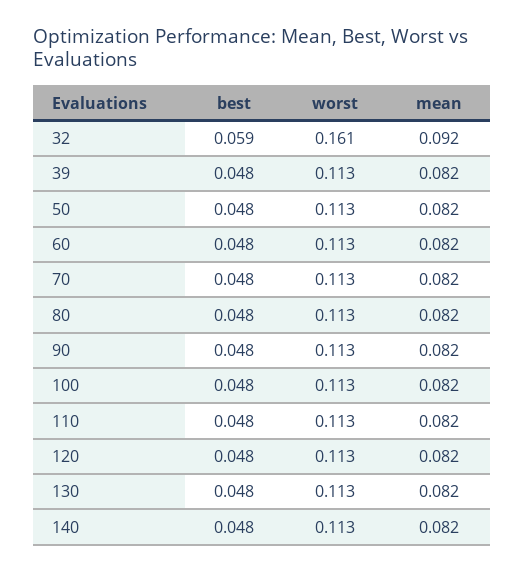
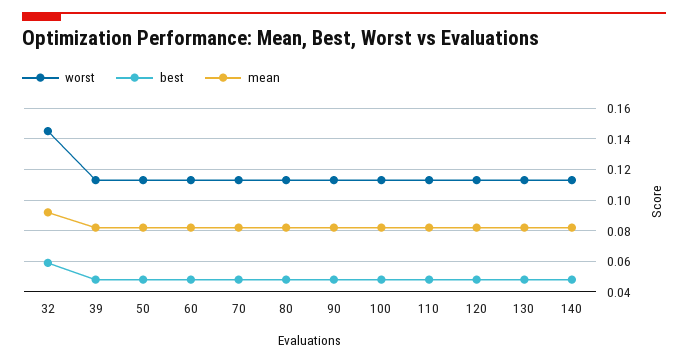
worst, 32: 0.161 -> 0.145

